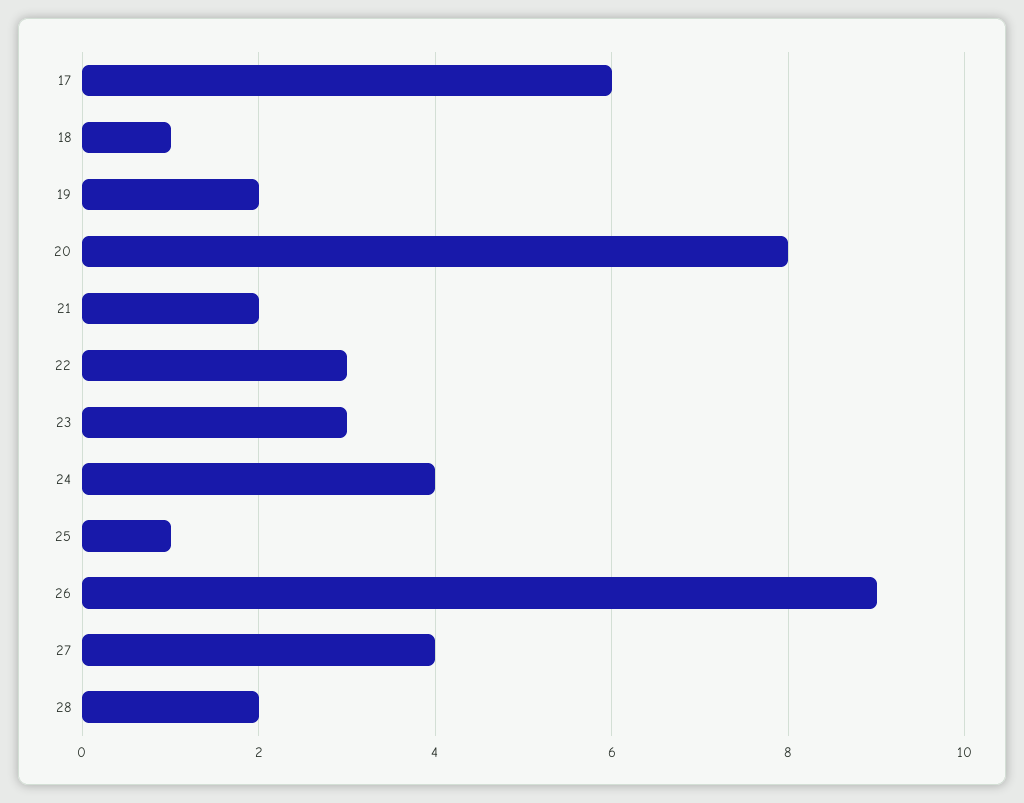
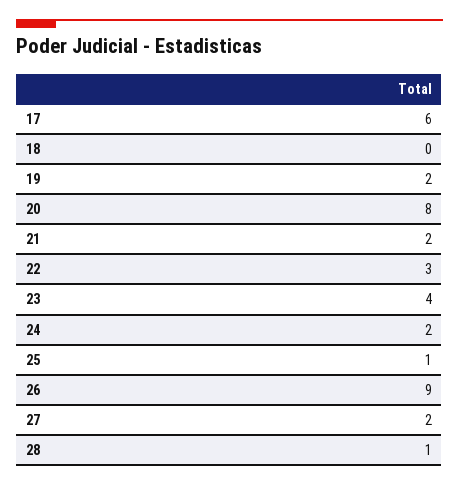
18: 1 -> 0
23: 3 -> 4
24: 4 -> 2
27: 4 -> 2
28: 2 -> 1

